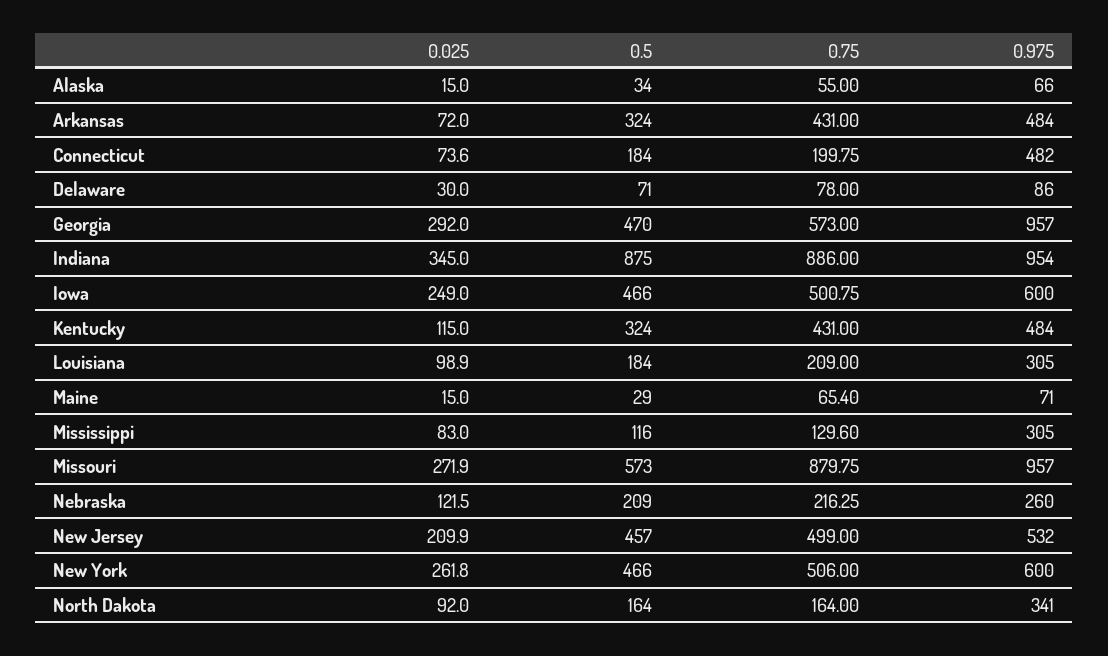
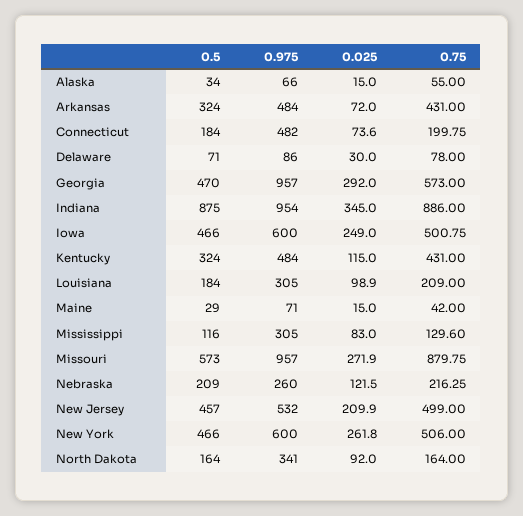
0.75, Maine: 65.4 -> 42

